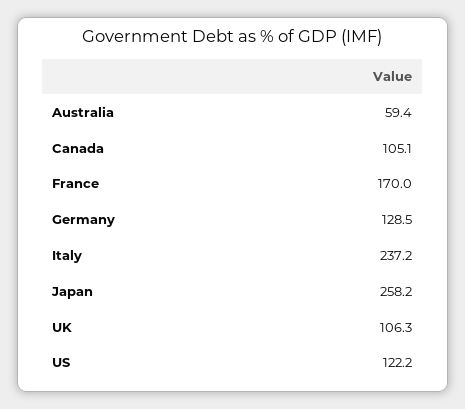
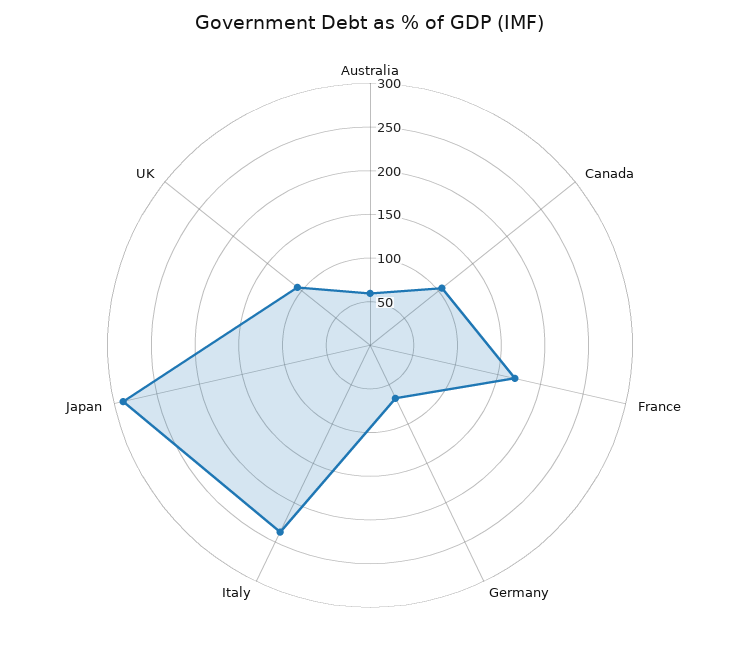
Germany: 128.5 -> 70
Japan: 258.2 -> 290
US: 122.2 -> none

